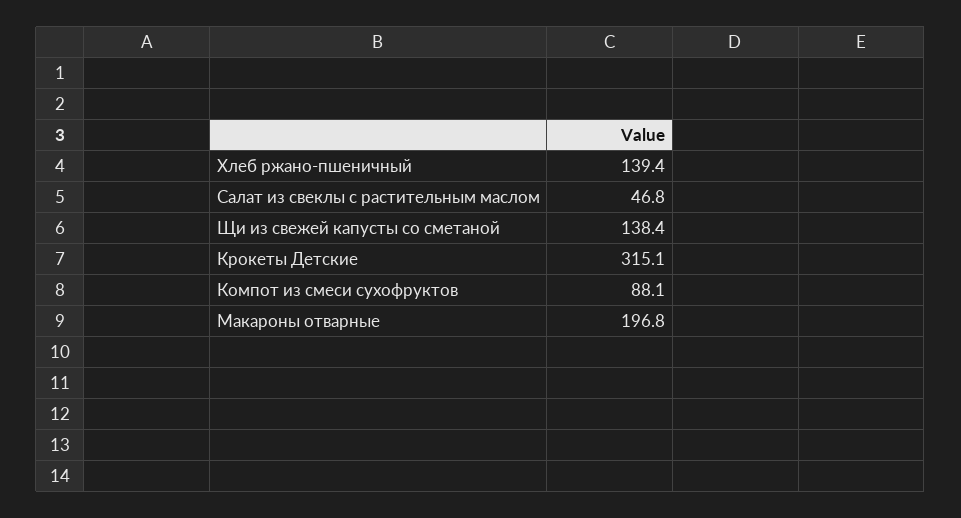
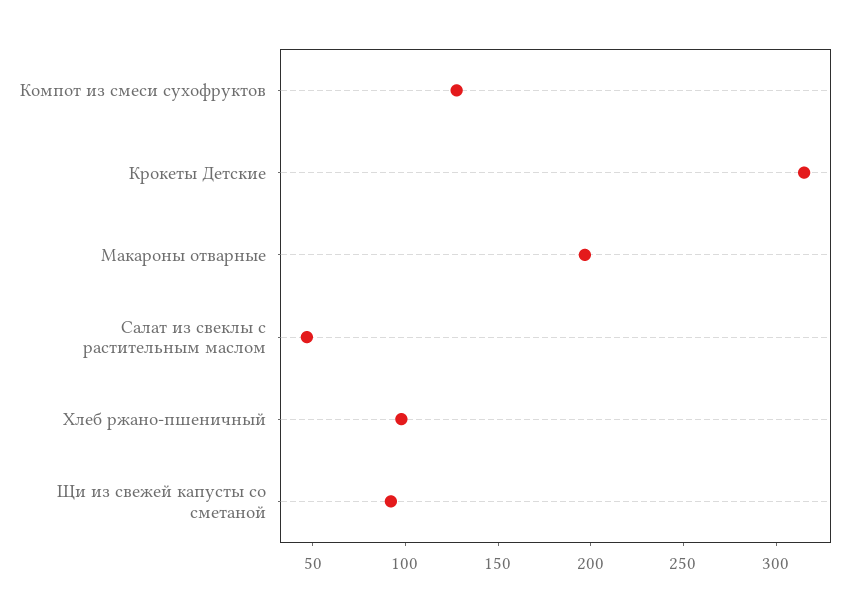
Хлеб ржано-пшеничный: 139.4 -> 100
Щи из свежей капусты со сметаной: 138.4 -> 90
Компот из смеси сухофруктов: 88.1 -> 130

